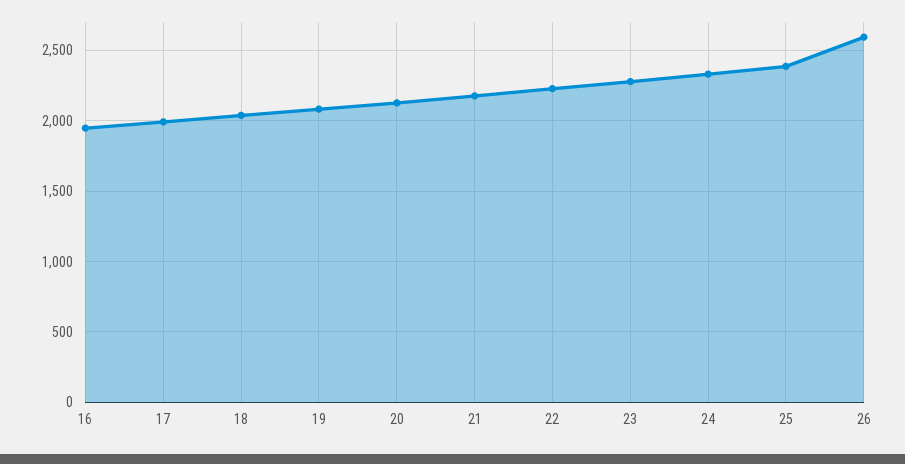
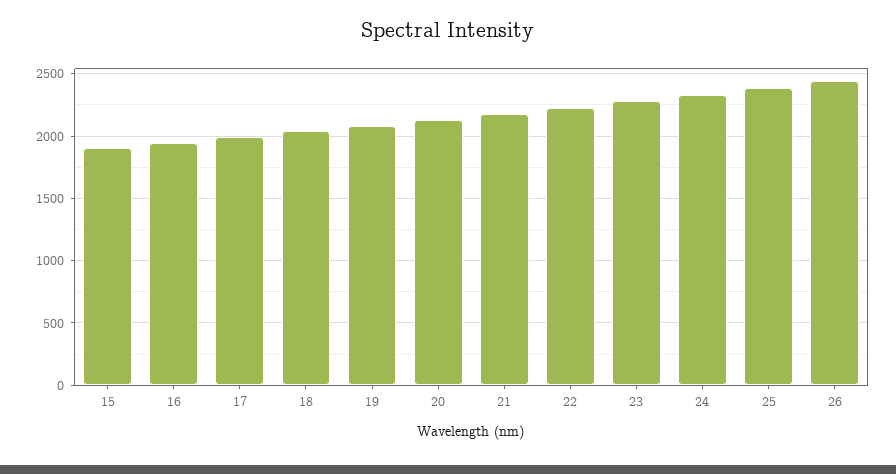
26: 2600 -> 2450
15: none -> 1900

